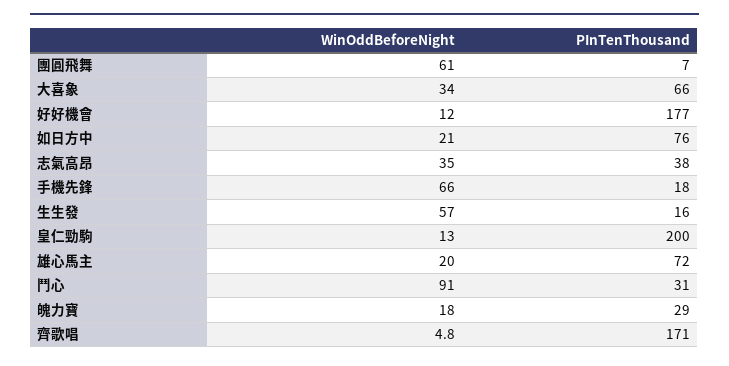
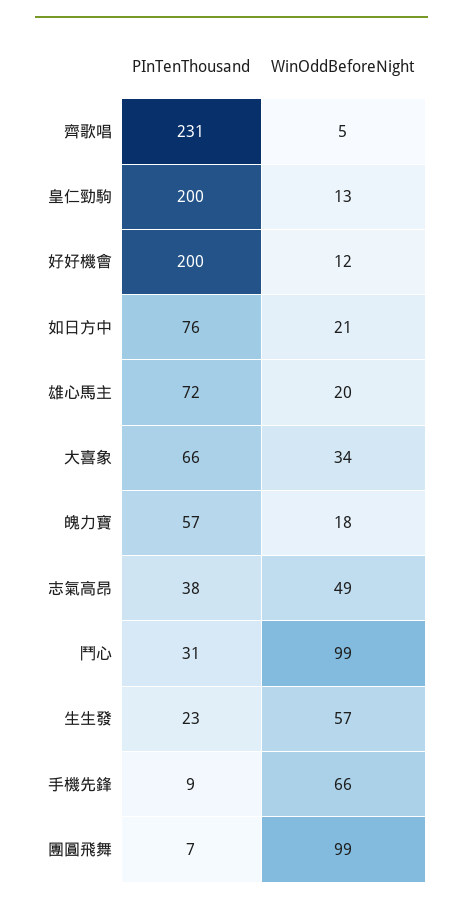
WinOddBeforeNight, 團圓飛舞: 61 -> 99
PInTenThousand, 好好機會: 177 -> 200
WinOddBeforeNight, 志氣高昂: 35 -> 49
PInTenThousand, 手機先鋒: 18 -> 9
PInTenThousand, 生生發: 16 -> 23
WinOddBeforeNight, 鬥心: 91 -> 99
PInTenThousand, 魄力寶: 29 -> 57
PInTenThousand, 齊歌唱: 171 -> 231

